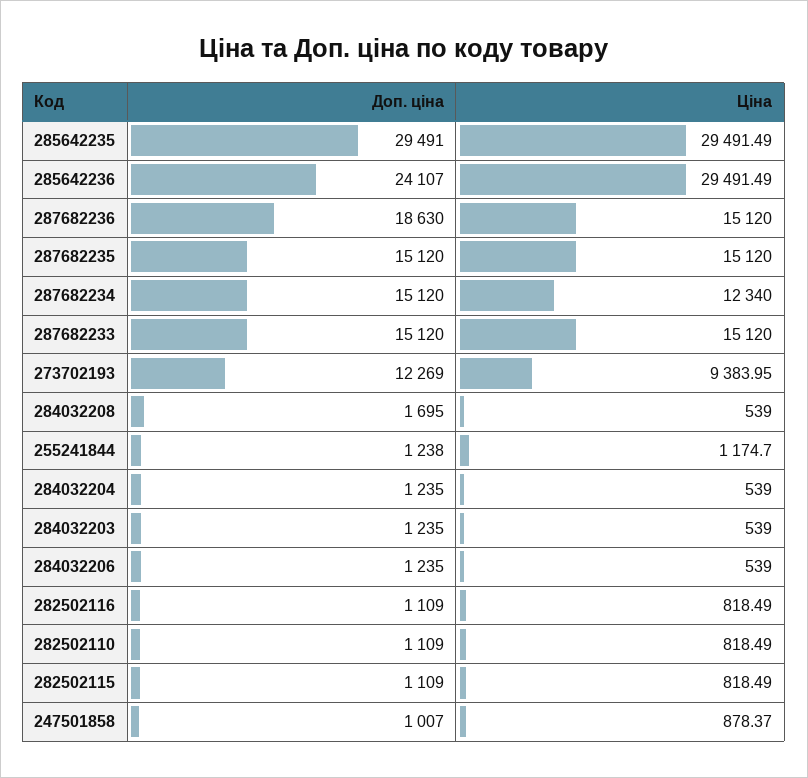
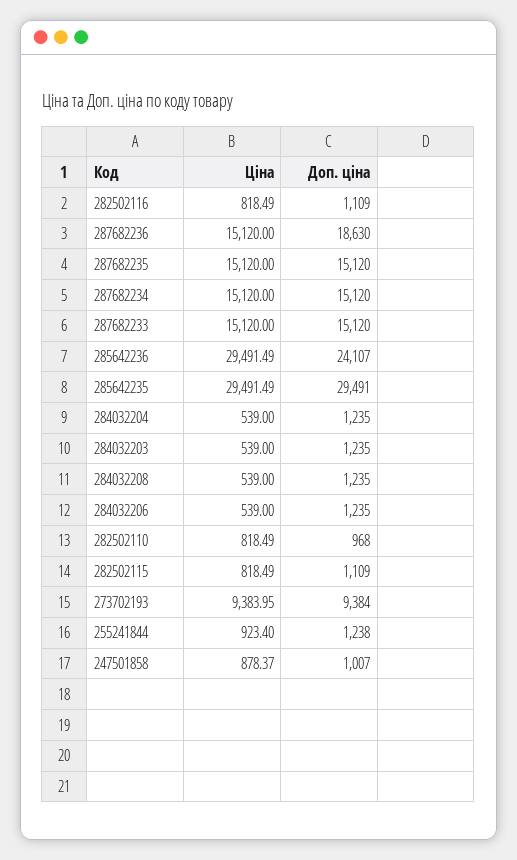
Ціна, 287682234: 12340 -> 15120
Доп. ціна, 273702193: 12269 -> 9384
Доп. ціна, 284032208: 1695 -> 1235
Ціна, 255241844: 1174.7 -> 923.4
Доп. ціна, 282502110: 1109 -> 968

